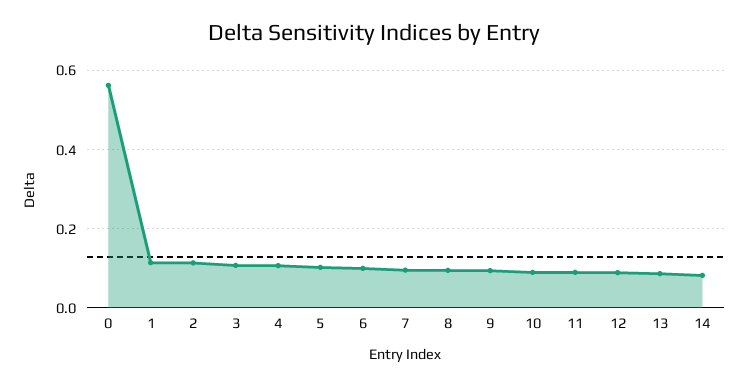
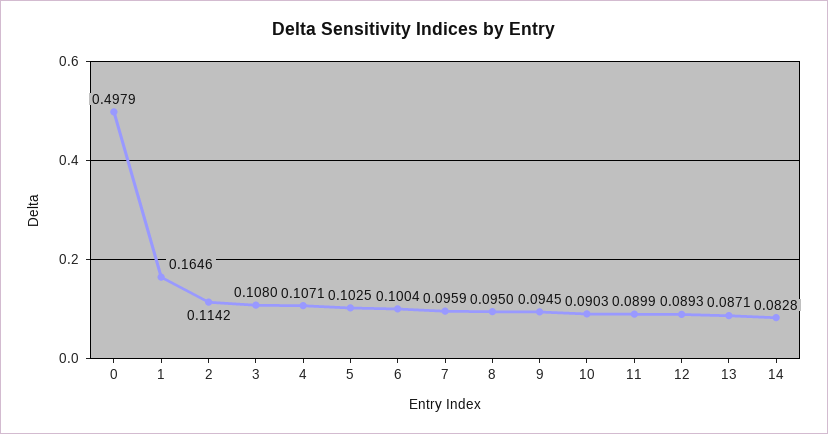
0: 0.56 -> 0.4979
1: 0.12 -> 0.1646

